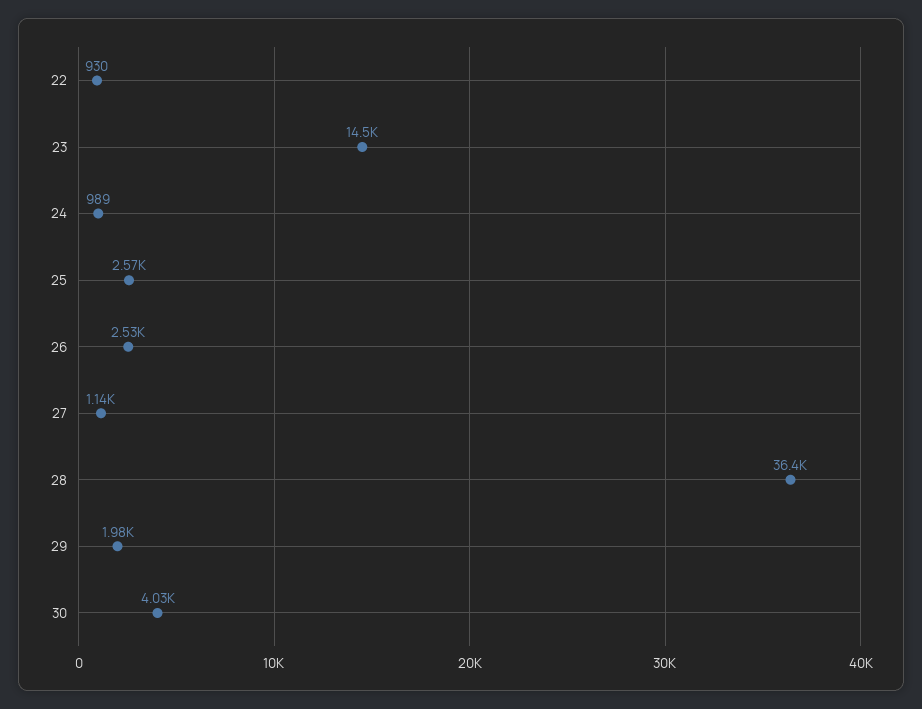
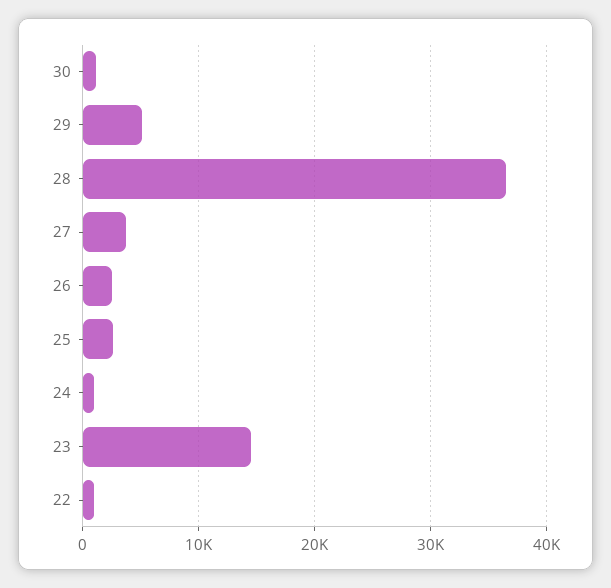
27: 1140 -> 4000
29: 1980 -> 5000
30: 4030 -> 1000

